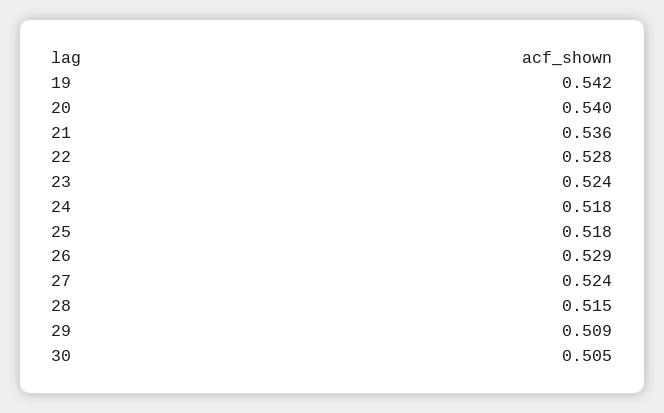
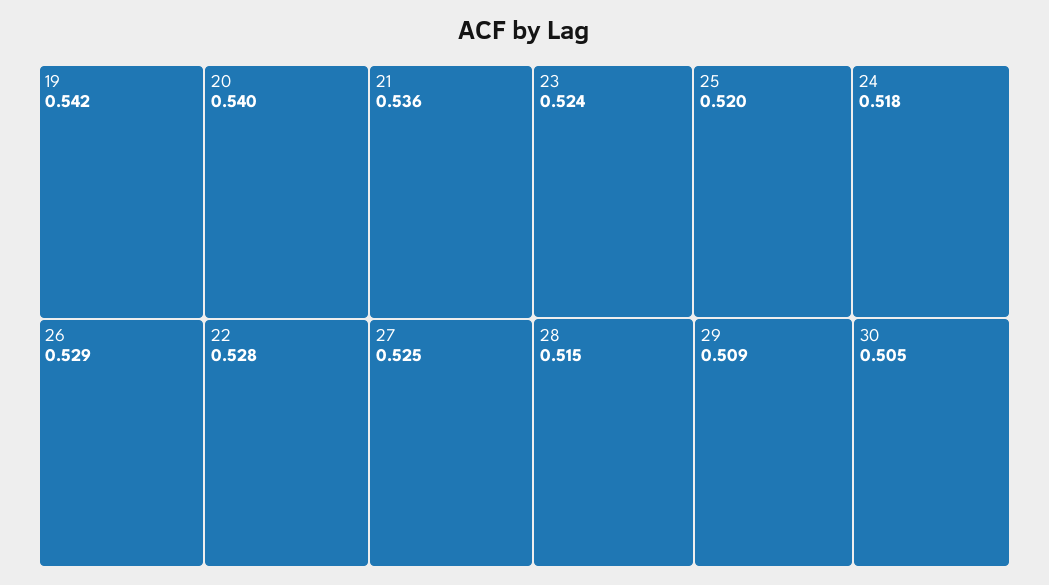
25: 0.518 -> 0.52
27: 0.524 -> 0.525

